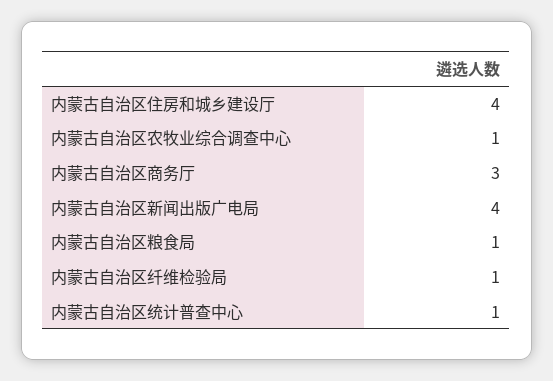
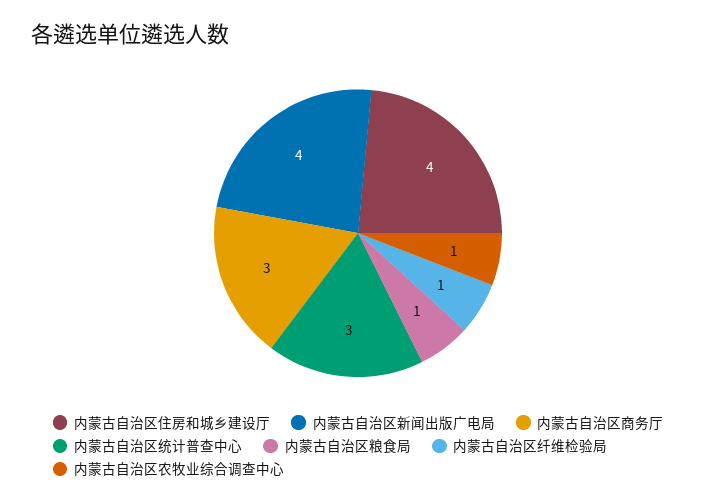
内蒙古自治区统计普查中心: 1 -> 3

